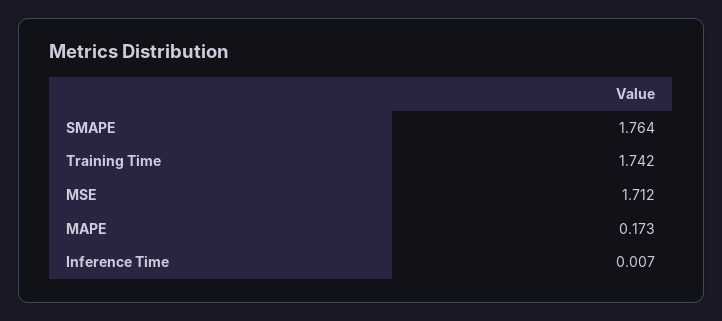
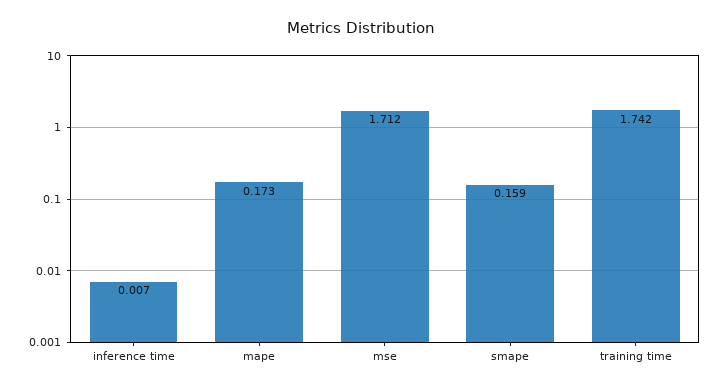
SMAPE: 1.764 -> 0.159

